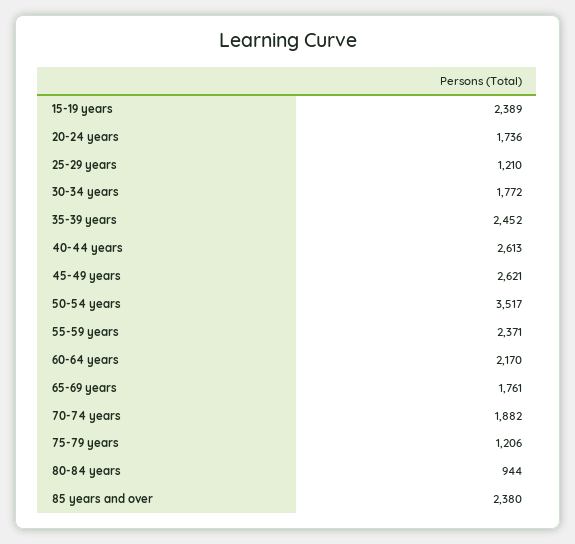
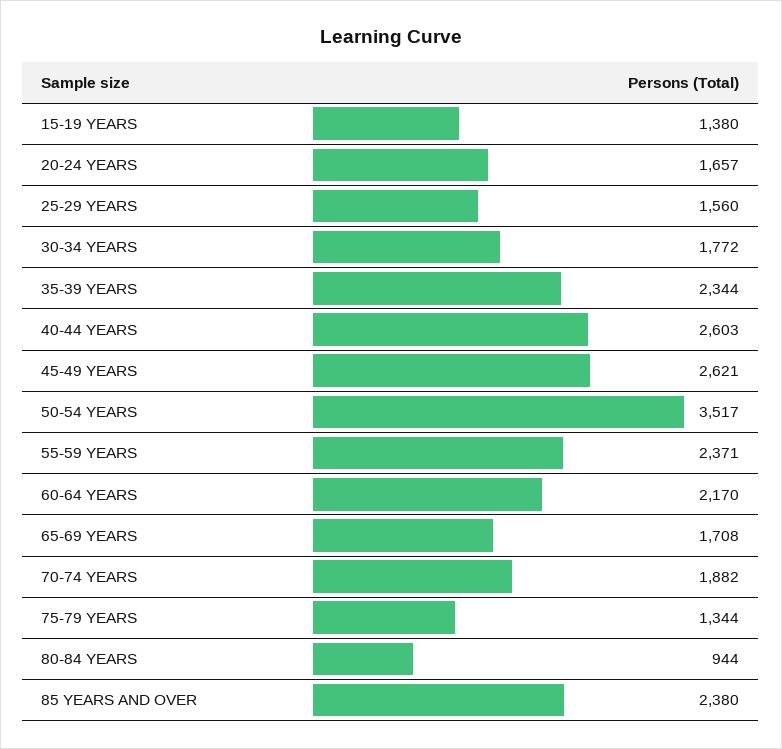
15-19 years: 2389 -> 1380
20-24 years: 1736 -> 1657
25-29 years: 1210 -> 1560
35-39 years: 2452 -> 2344
40-44 years: 2613 -> 2603
65-69 years: 1761 -> 1708
75-79 years: 1206 -> 1344

